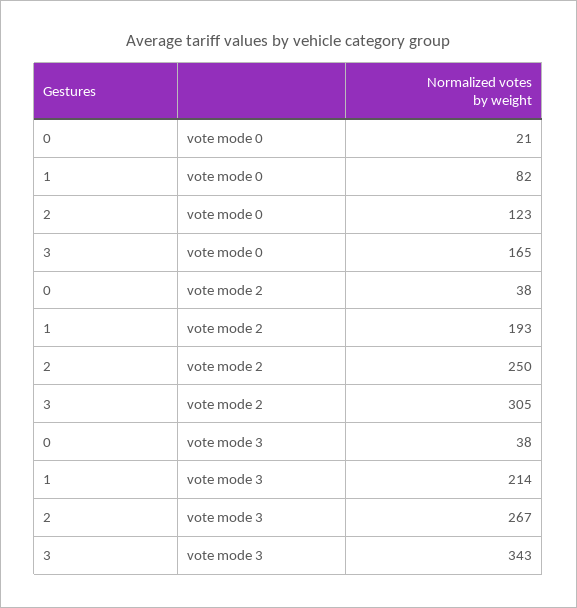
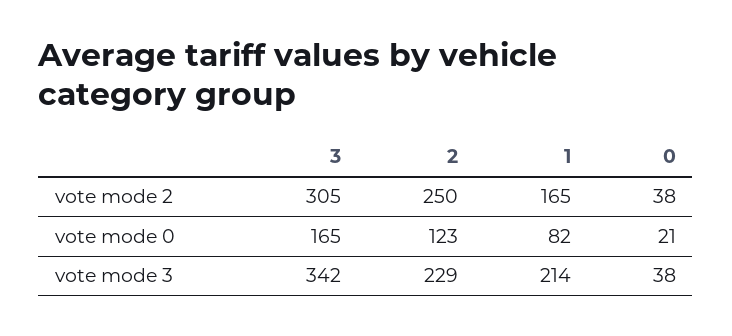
1, vote mode 2: 193 -> 165
2, vote mode 3: 267 -> 229
3, vote mode 3: 343 -> 342

